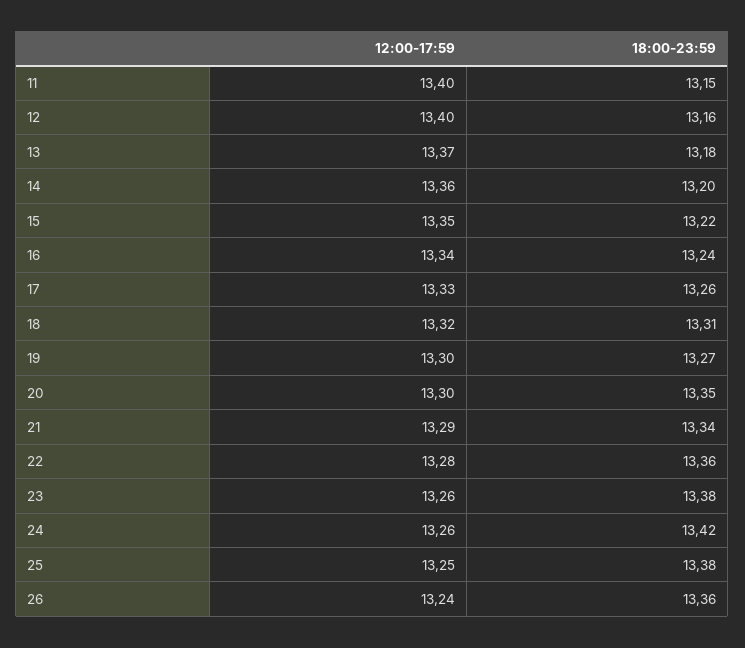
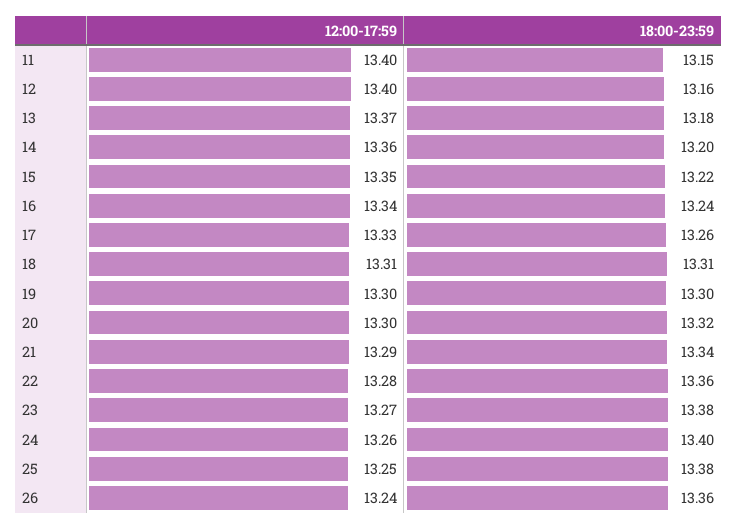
12:00-17:59, 18: 13.32 -> 13.31
18:00-23:59, 19: 13.27 -> 13.3
18:00-23:59, 20: 13.35 -> 13.32
12:00-17:59, 23: 13.26 -> 13.27
18:00-23:59, 24: 13.42 -> 13.4

